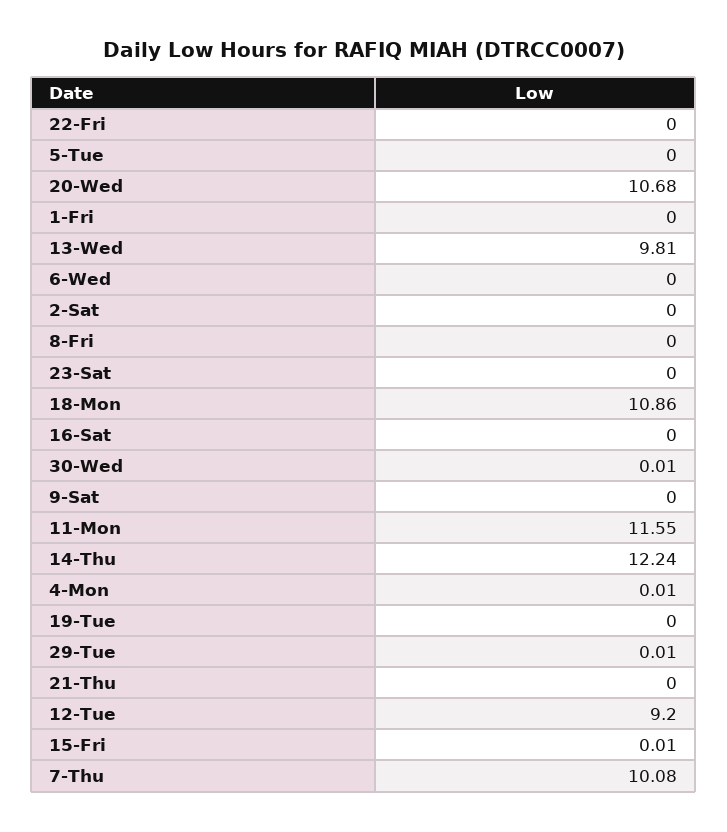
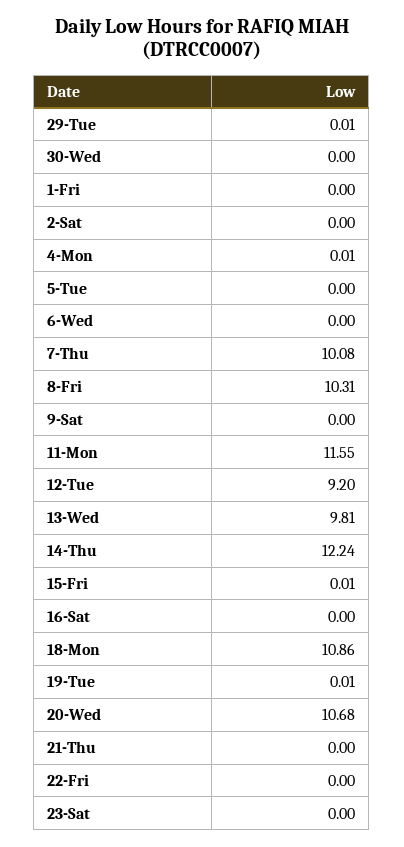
8-Fri: 0 -> 10.31
30-Wed: 0.01 -> 0
19-Tue: 0 -> 0.01

